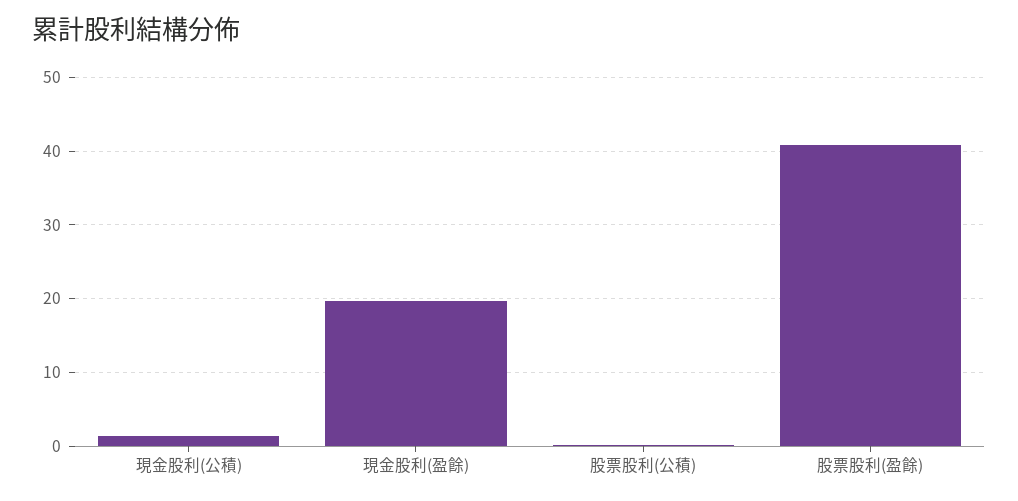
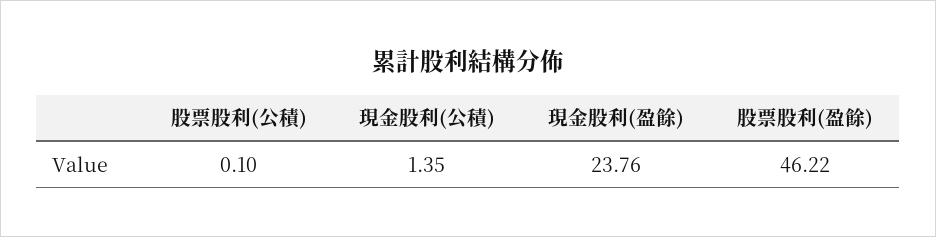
現金股利(盈餘): 20 -> 23.76
股票股利(盈餘): 41 -> 46.22

